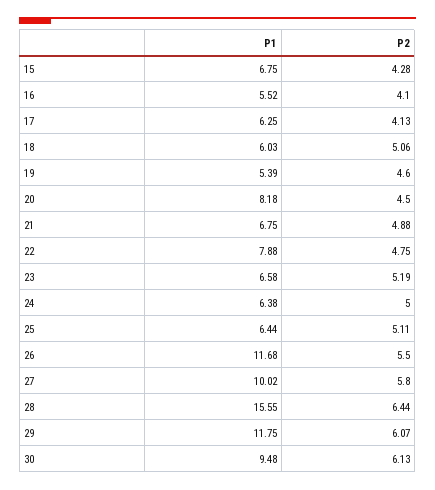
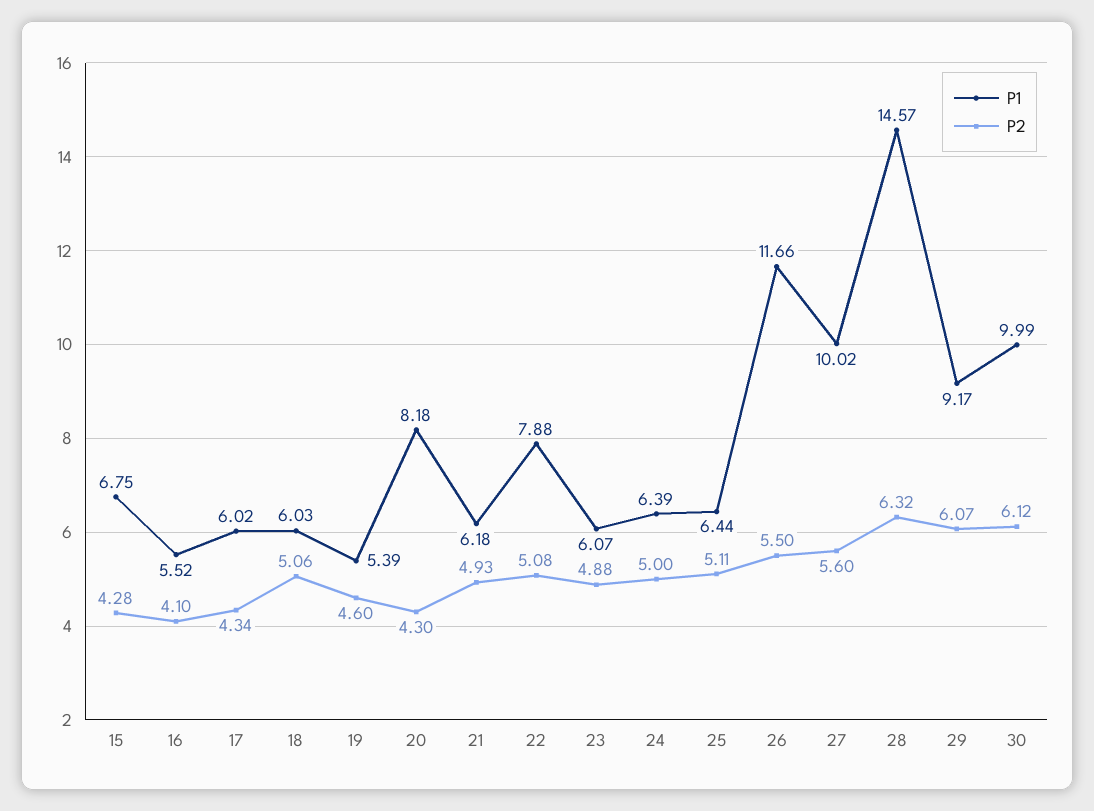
P1, 17: 6.25 -> 6.02
P2, 17: 4.13 -> 4.34
P2, 20: 4.5 -> 4.3
P1, 21: 6.75 -> 6.18
P2, 21: 4.88 -> 4.93
P2, 22: 4.75 -> 5.08
P1, 23: 6.58 -> 6.07
P2, 23: 5.19 -> 4.88
P1, 24: 6.38 -> 6.39
P1, 26: 11.68 -> 11.66
P2, 27: 5.8 -> 5.6
P1, 28: 15.55 -> 14.57
P2, 28: 6.44 -> 6.32
P1, 29: 11.75 -> 9.17
P1, 30: 9.48 -> 9.99
P2, 30: 6.13 -> 6.12

